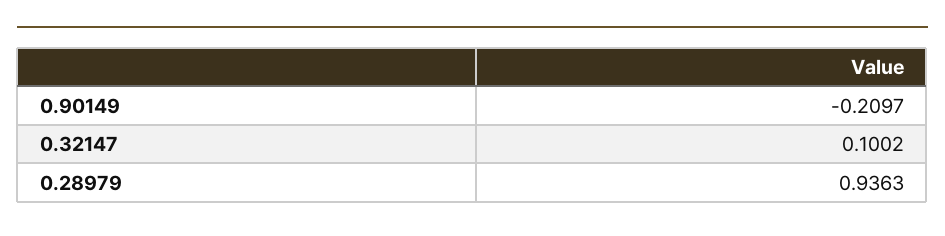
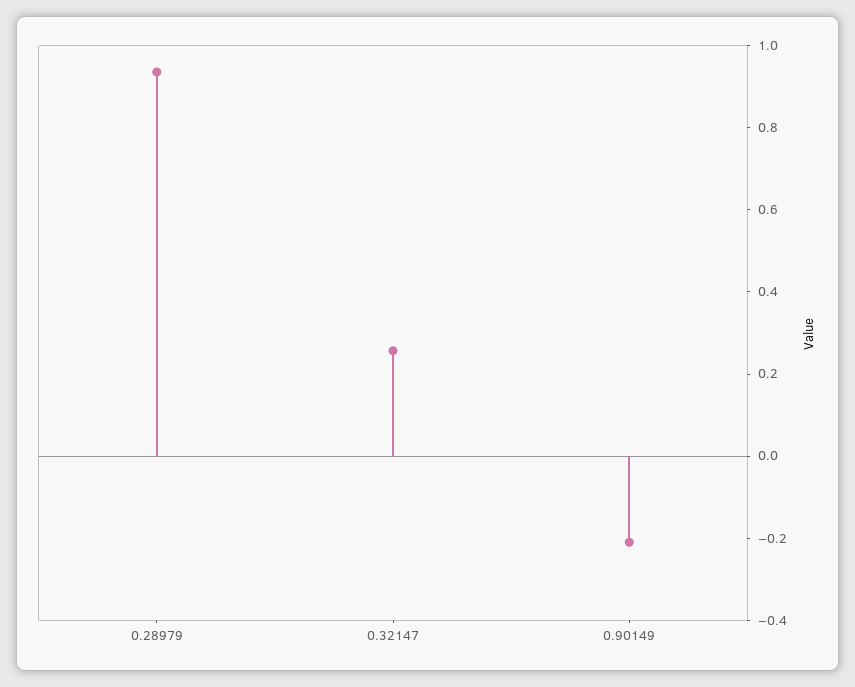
0.32147: 0.1002 -> 0.25

